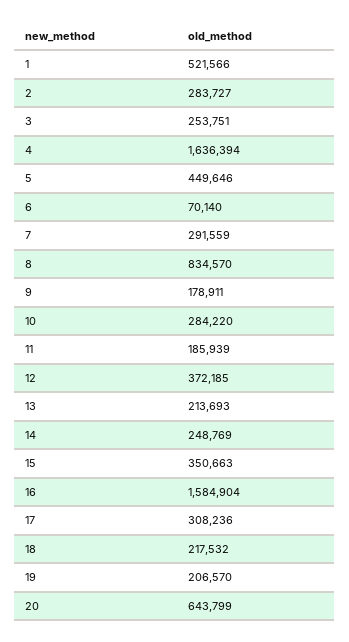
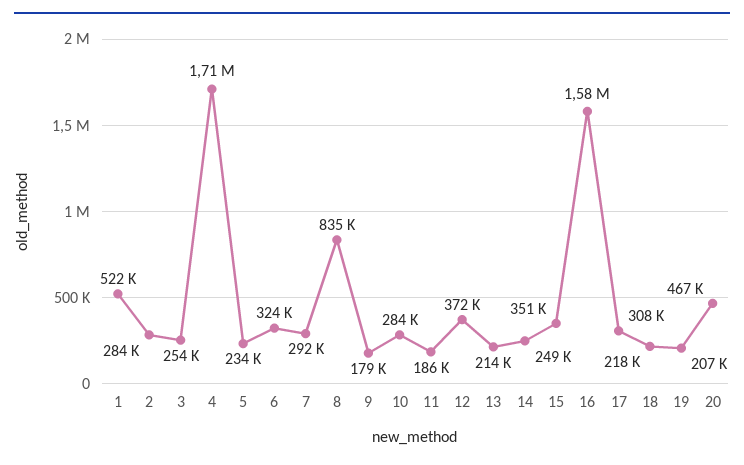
4: 1636394 -> 1710000
5: 449646 -> 234000
6: 70140 -> 324000
20: 643799 -> 467000

